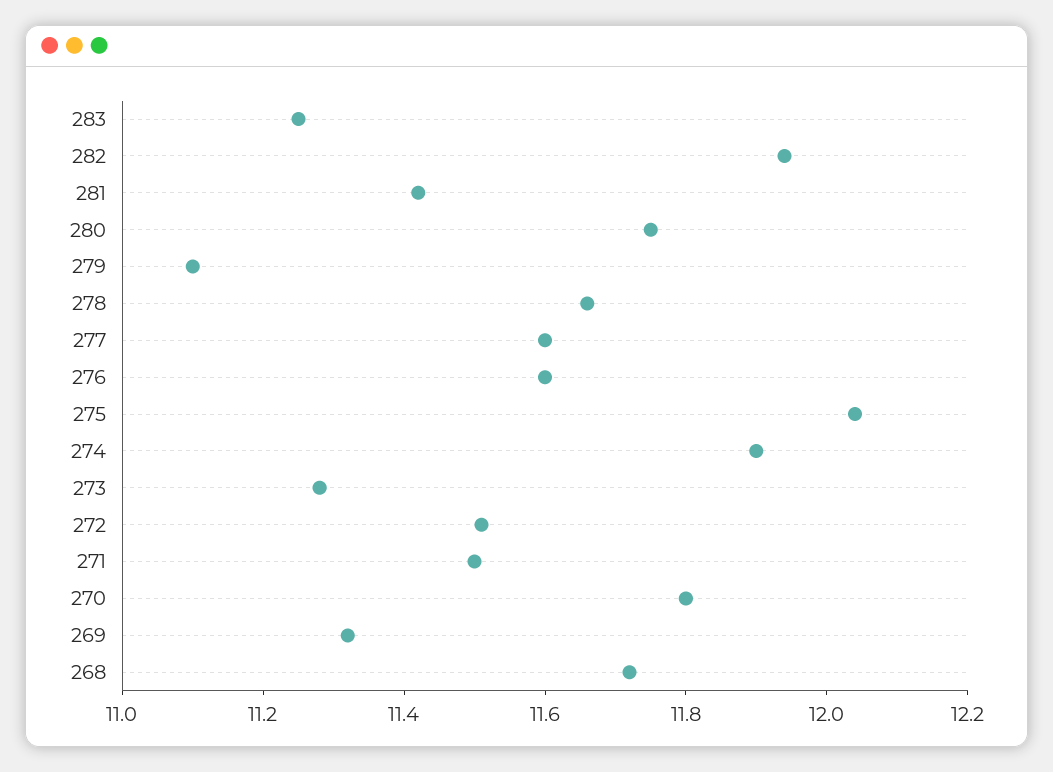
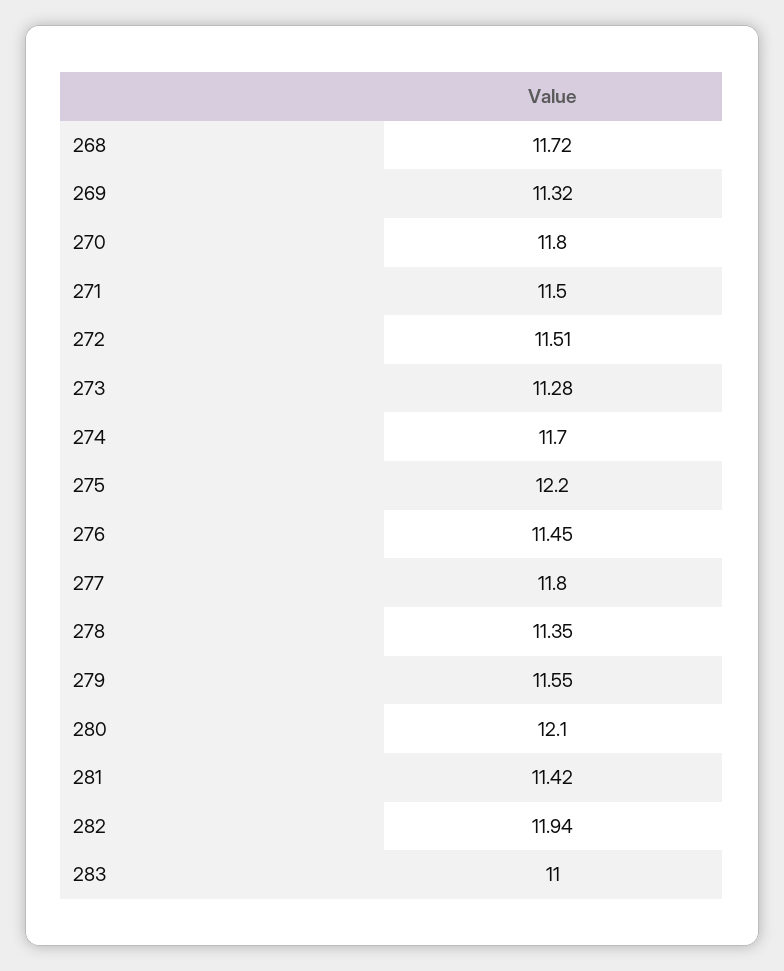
283: 11.25 -> 11
280: 11.75 -> 12.1
279: 11.1 -> 11.55
278: 11.65 -> 11.35
277: 11.6 -> 11.8
276: 11.6 -> 11.45
275: 12.05 -> 12.2
274: 11.9 -> 11.7

